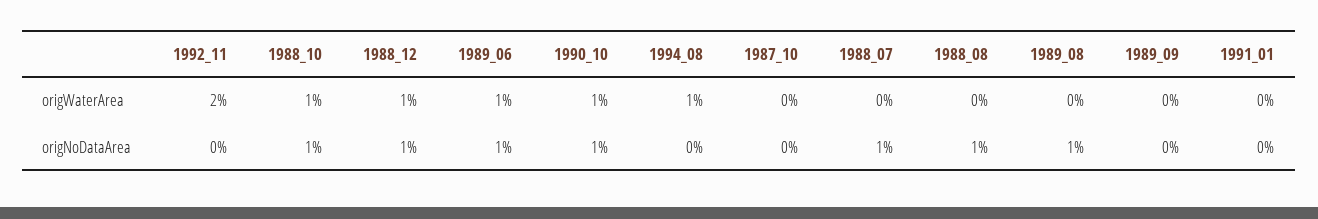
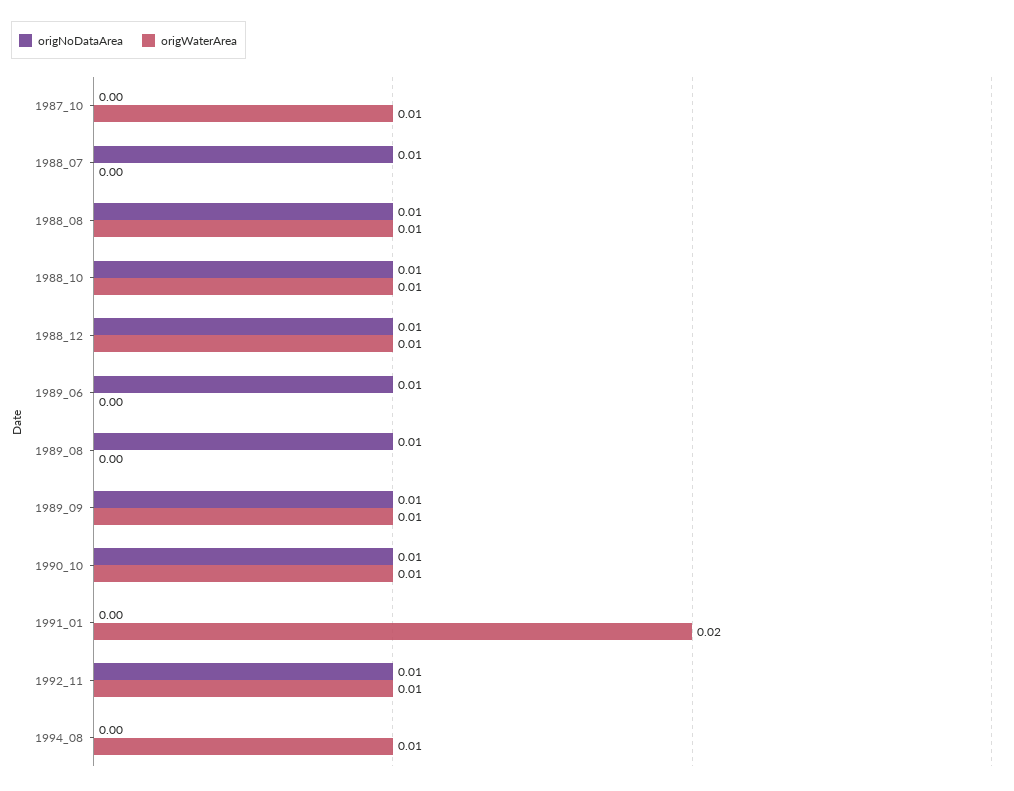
origWaterArea, 1992_11: 0.02 -> 0.01
origWaterArea, 1989_06: 0.01 -> 0
origWaterArea, 1987_10: 0 -> 0.01
origWaterArea, 1988_08: 0 -> 0.01
origWaterArea, 1989_09: 0 -> 0.01
origWaterArea, 1991_01: 0 -> 0.02
origNoDataArea, 1992_11: 0 -> 0.01
origNoDataArea, 1989_09: 0 -> 0.01

